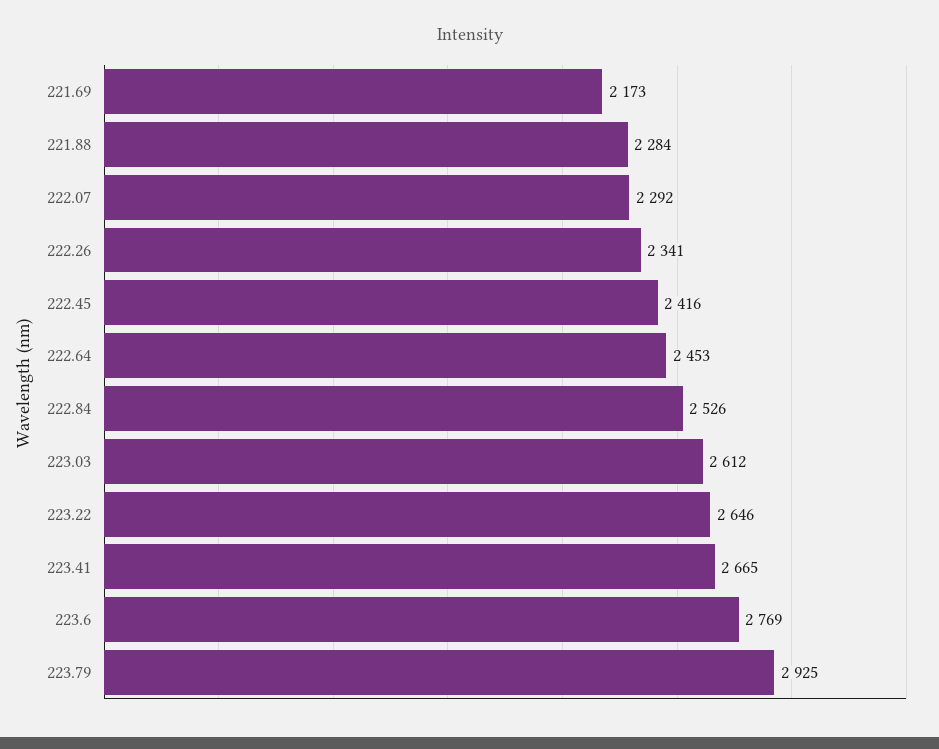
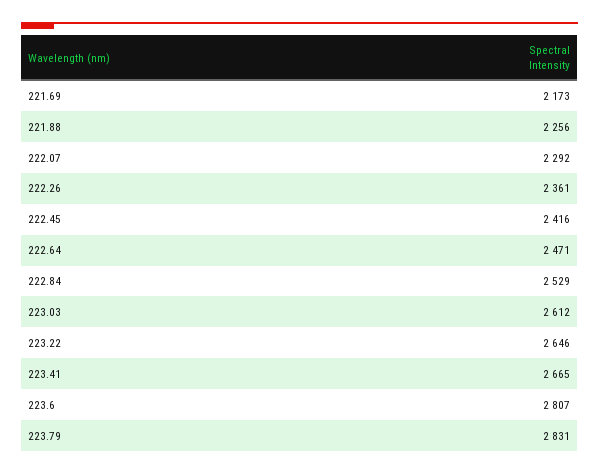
221.88: 2284 -> 2256
222.26: 2341 -> 2361
222.64: 2453 -> 2471
222.84: 2526 -> 2529
223.6: 2769 -> 2807
223.79: 2925 -> 2831

